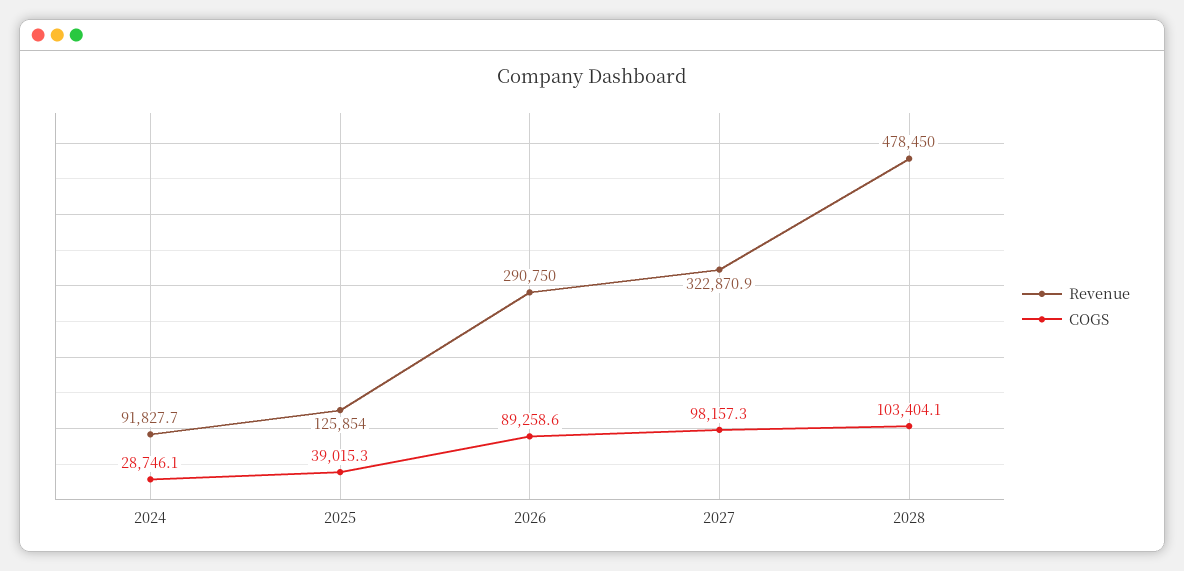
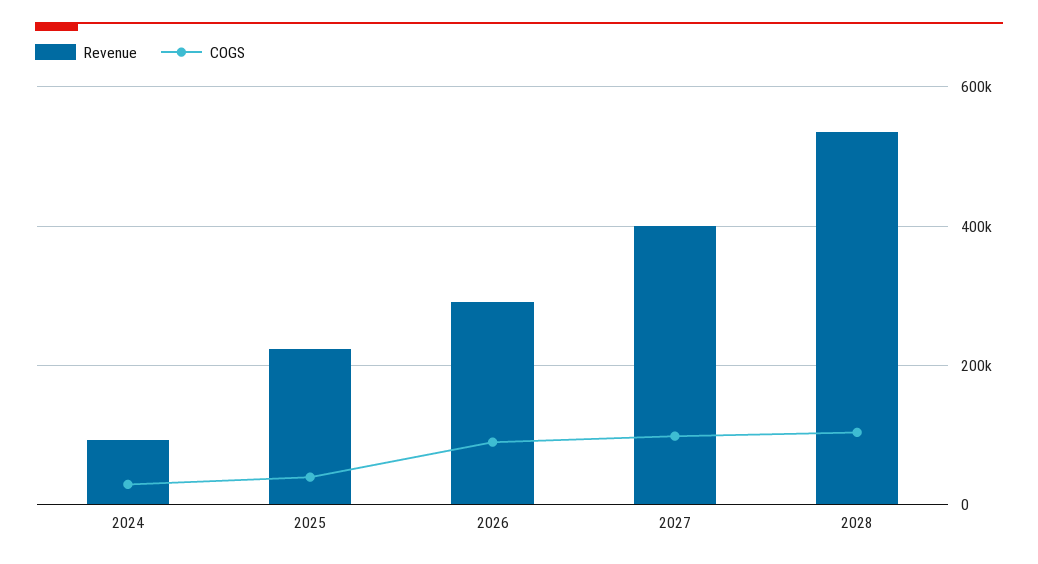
Revenue, 2025: 125854 -> 220000
Revenue, 2027: 322870.9 -> 400000
Revenue, 2028: 478450 -> 540000

